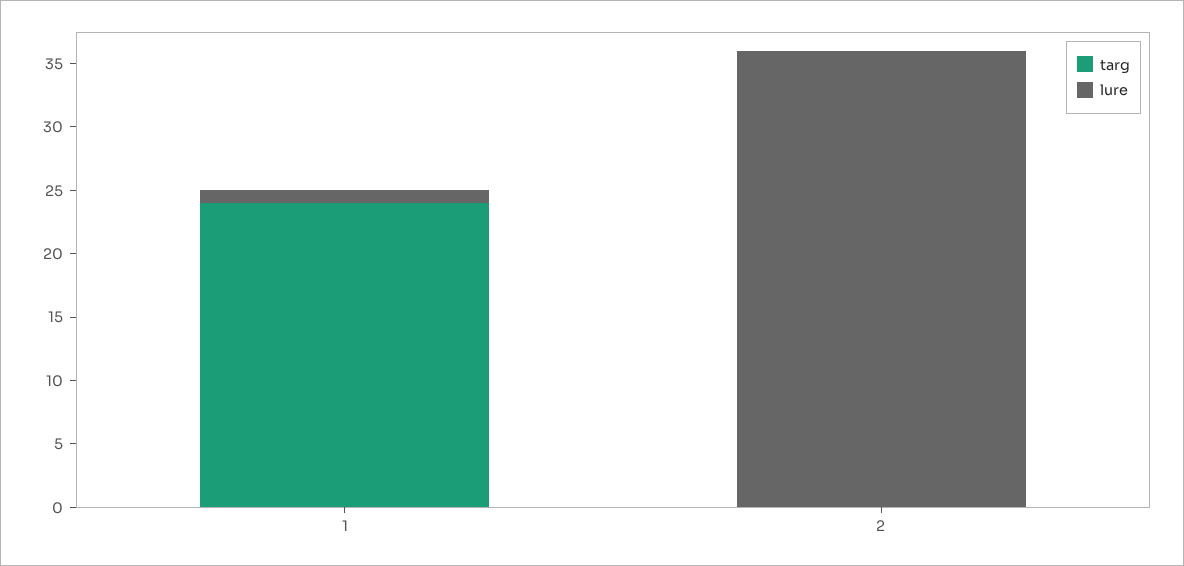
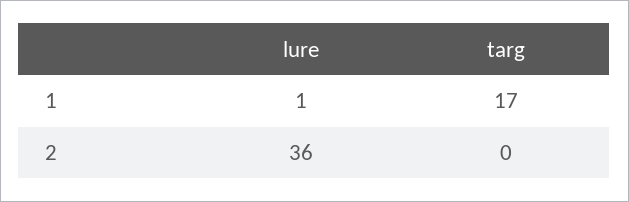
targ, 1: 24 -> 17

